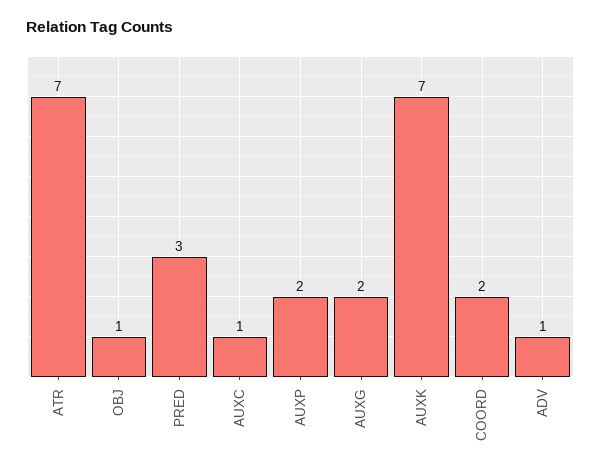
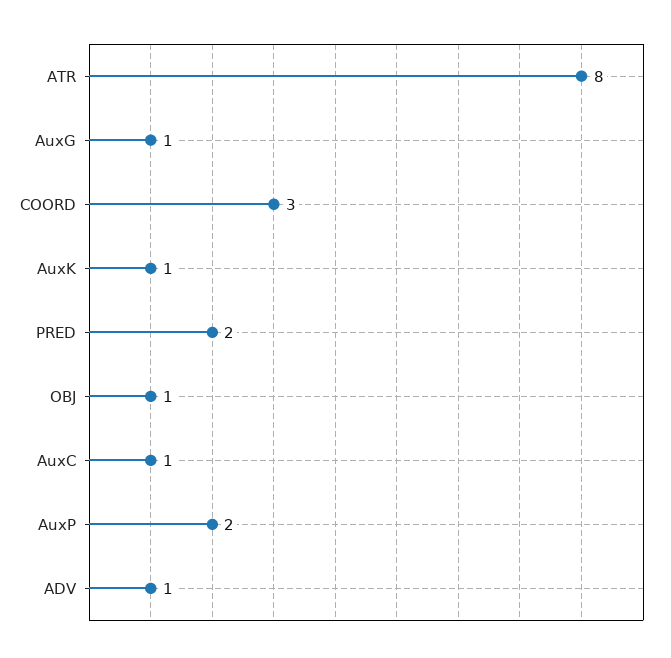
ATR: 7 -> 8
PRED: 3 -> 2
AUXG: 2 -> 1
AUXK: 7 -> 1
COORD: 2 -> 3

